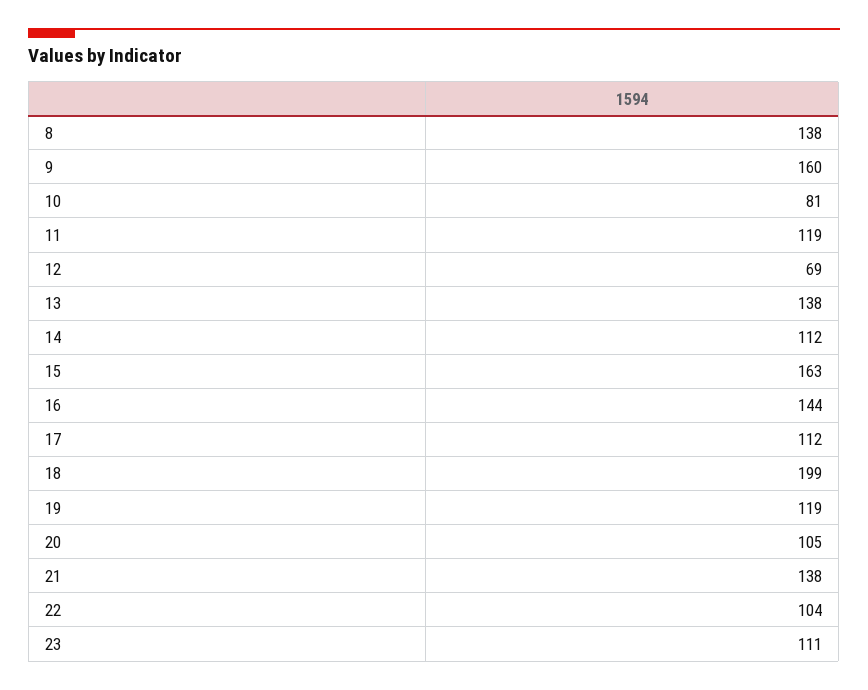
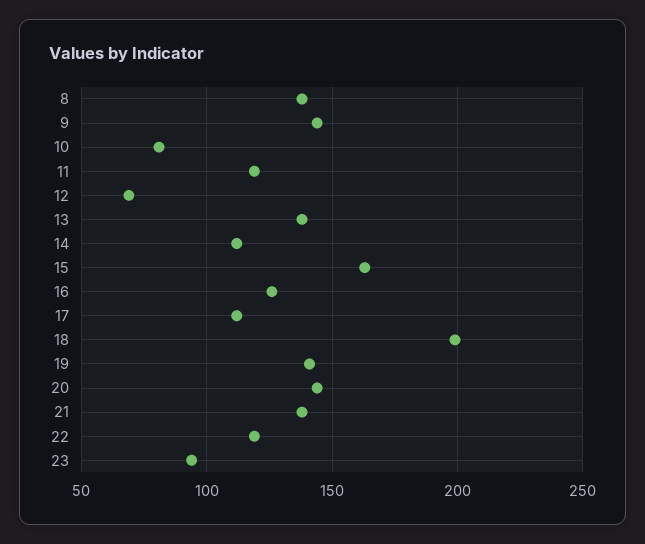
9: 160 -> 145
16: 144 -> 125
19: 119 -> 140
20: 105 -> 145
22: 104 -> 120
23: 111 -> 95

